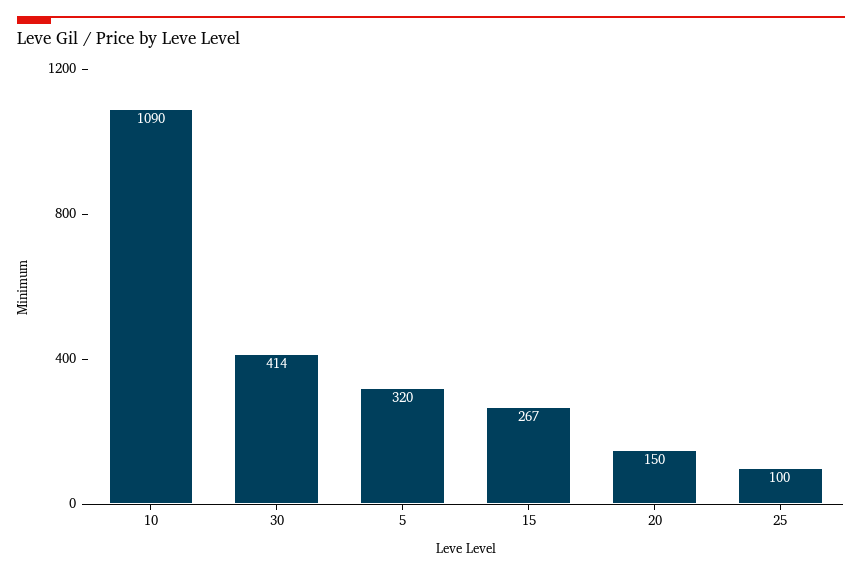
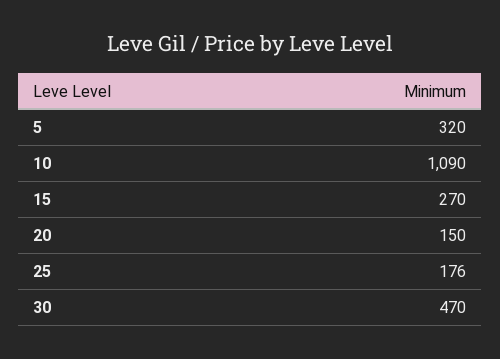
30: 414 -> 470
15: 267 -> 270
25: 100 -> 176

